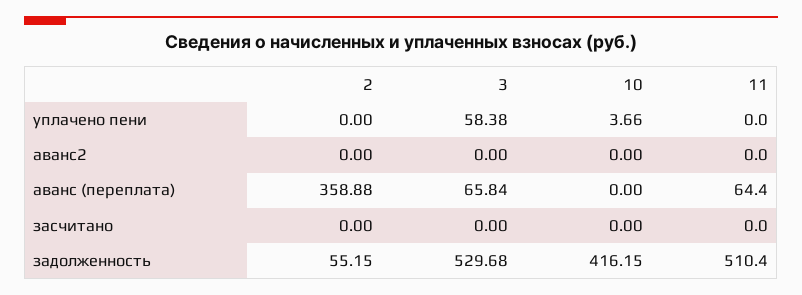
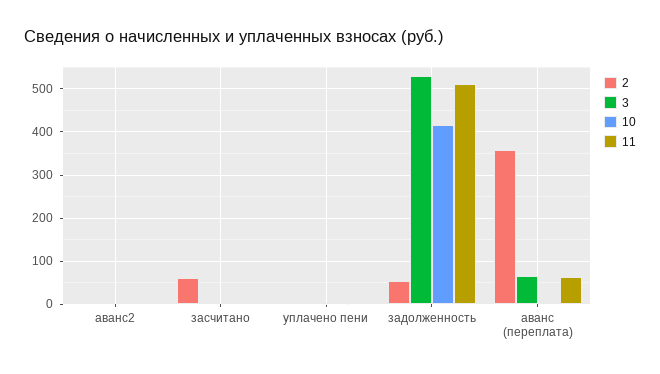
3, уплачено пени: 58.38 -> 0
2, засчитано: 0 -> 60

